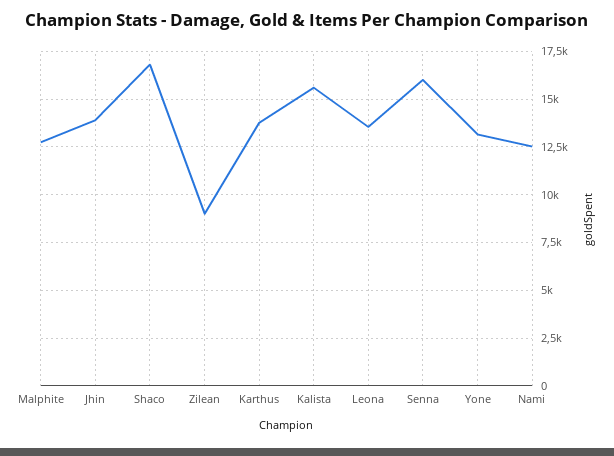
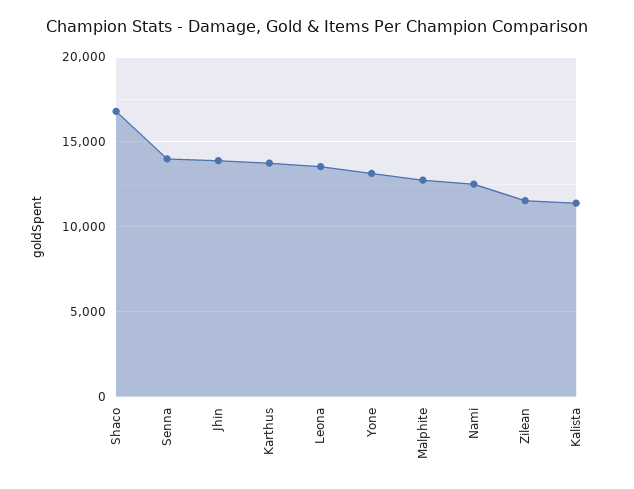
Zilean: 9000 -> 11500
Kalista: 15500 -> 11500
Senna: 16000 -> 14000

